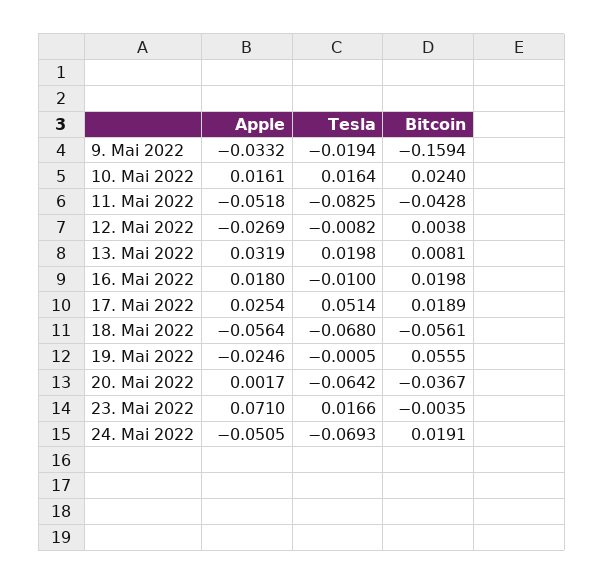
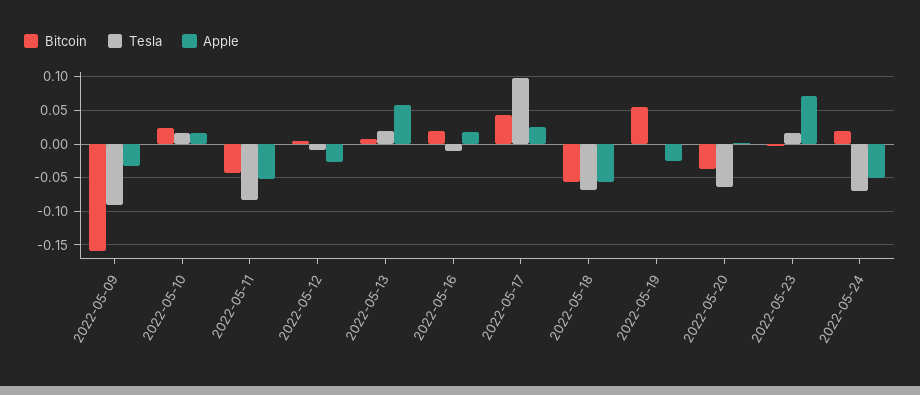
Tesla, 9. Mai 2022: -0.0194 -> -0.09
Apple, 13. Mai 2022: 0.0319 -> 0.06
Tesla, 17. Mai 2022: 0.0514 -> 0.1
Bitcoin, 17. Mai 2022: 0.0189 -> 0.04

